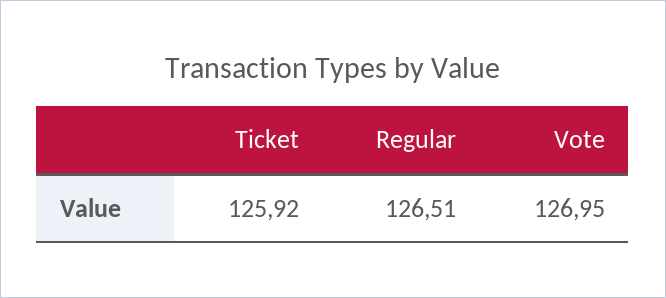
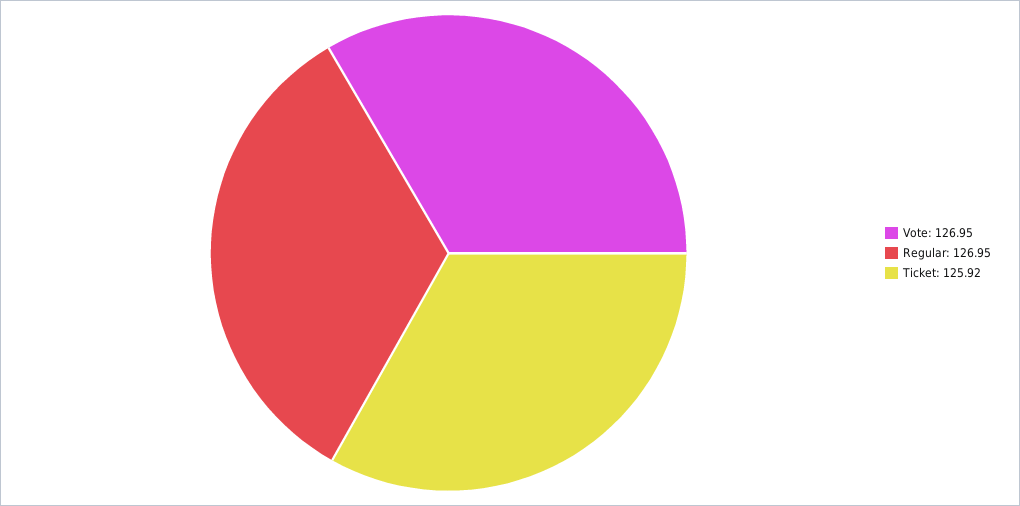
Regular: 126.51 -> 126.95

